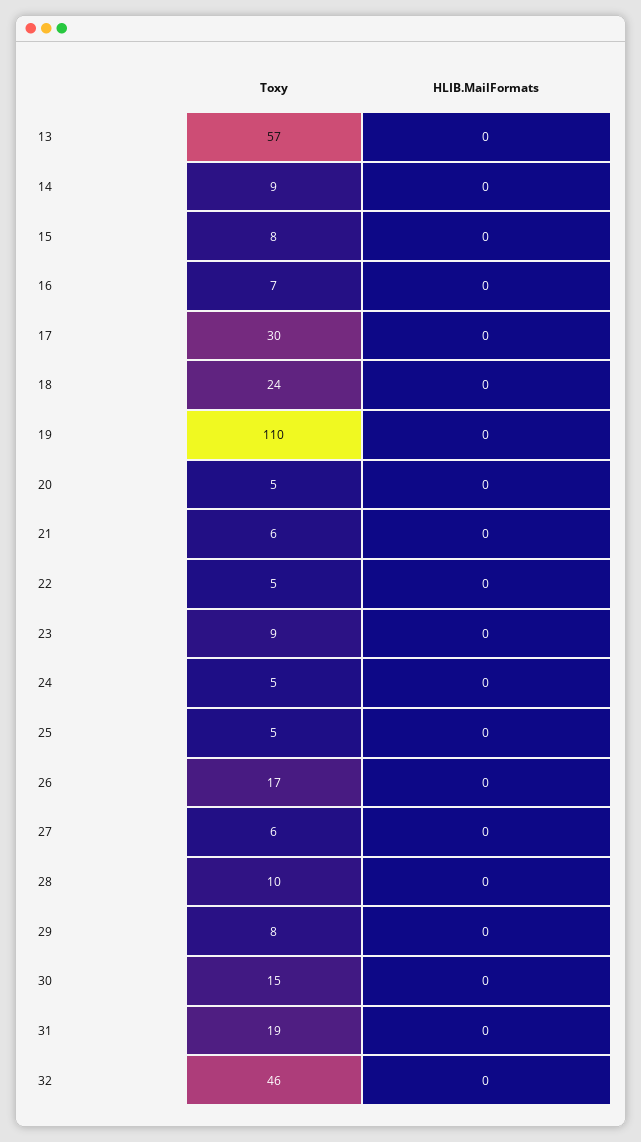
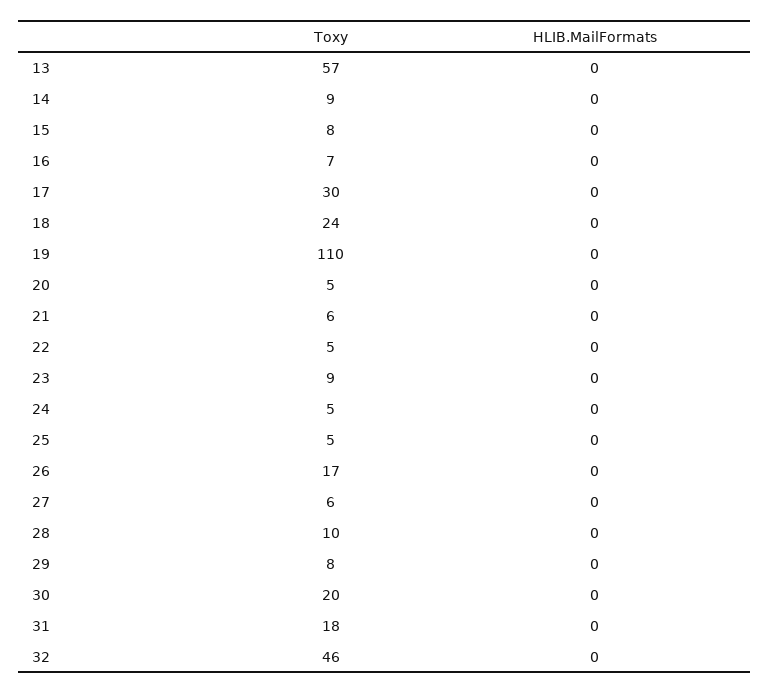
Toxy, 30: 15 -> 20
Toxy, 31: 19 -> 18

